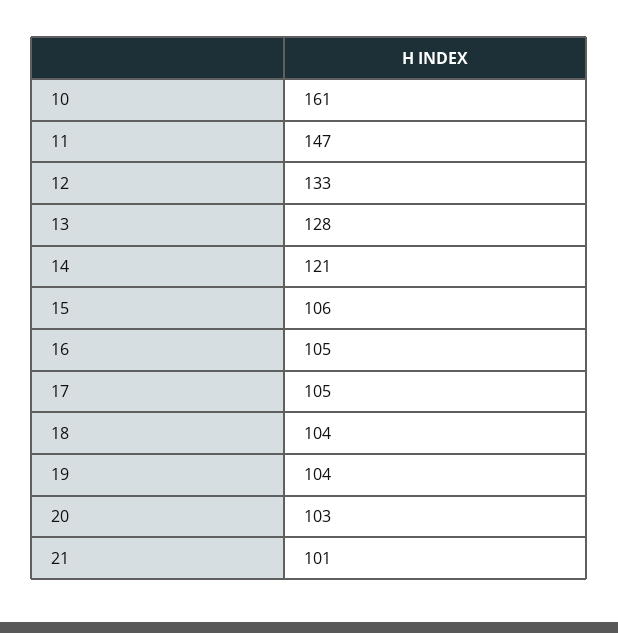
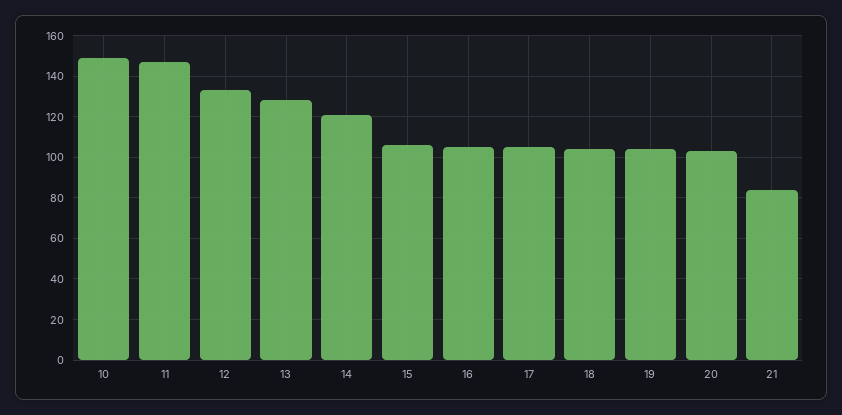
10: 161 -> 150
21: 101 -> 85

